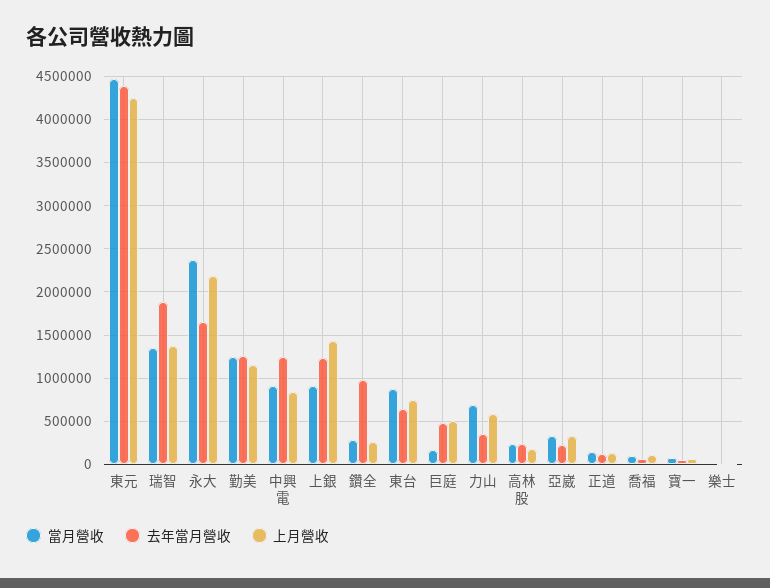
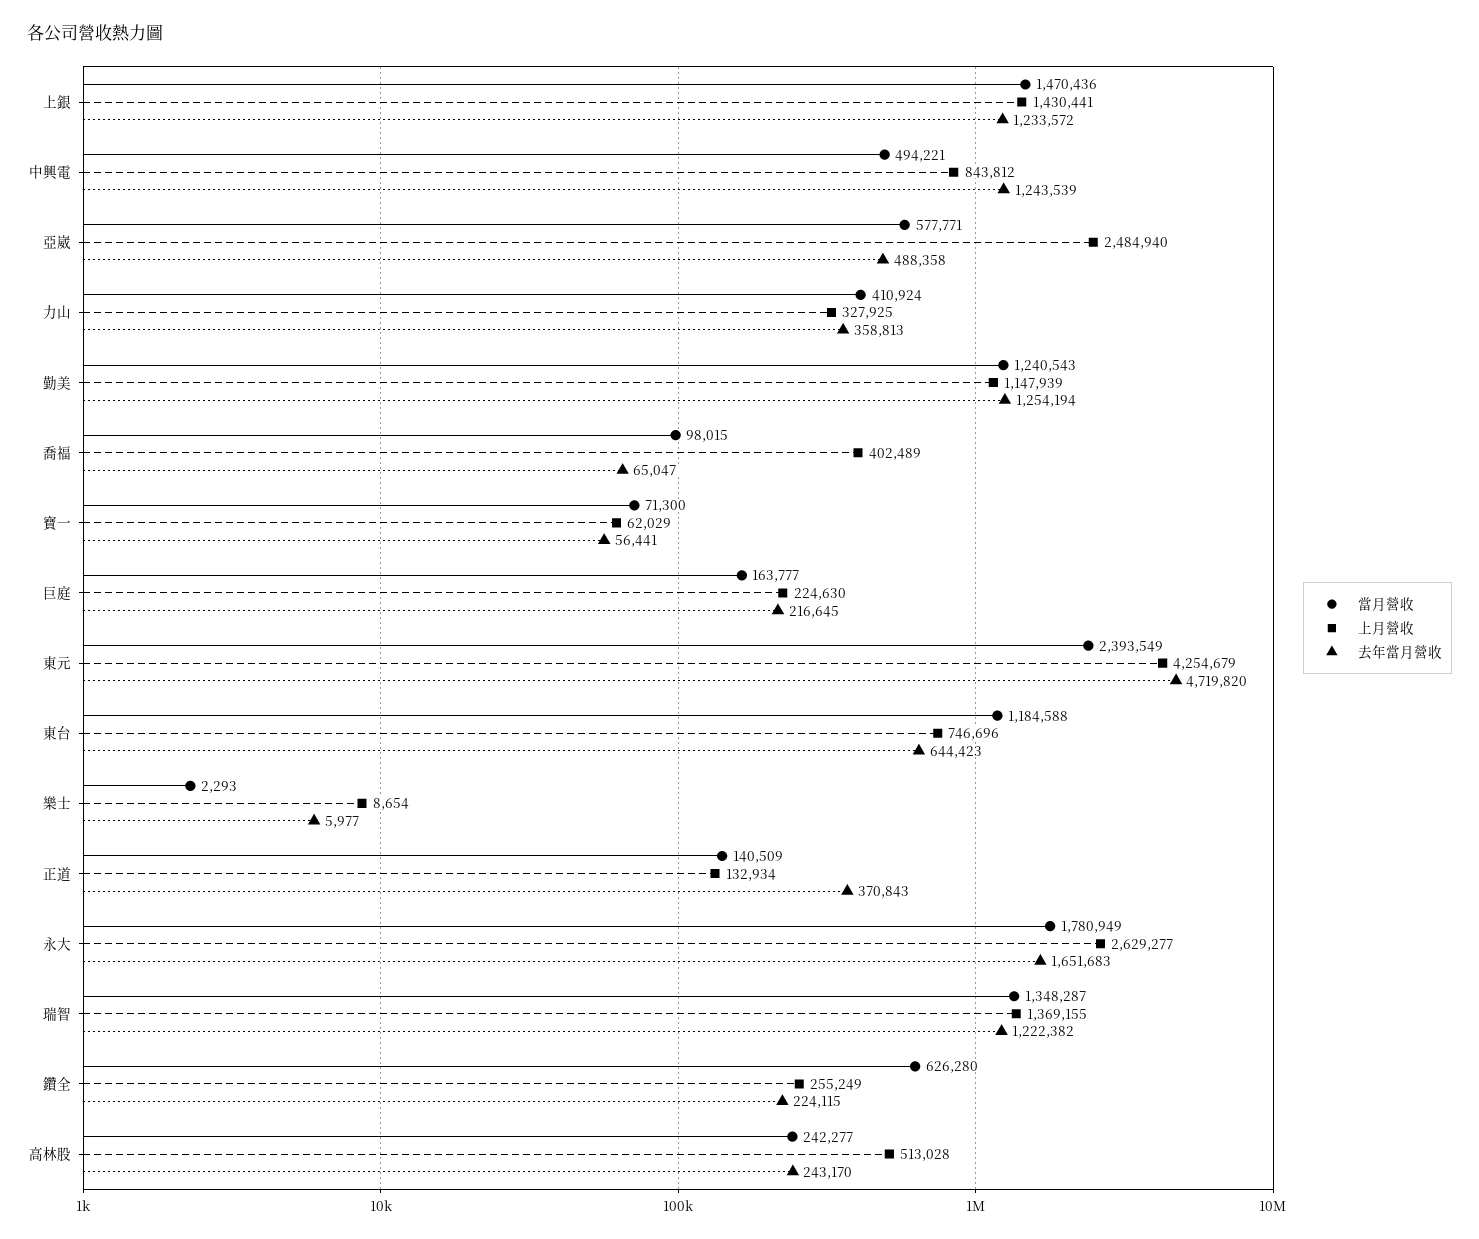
當月營收, 東元: 4500000 -> 2393549
去年當月營收, 東元: 4400000 -> 4719820
去年當月營收, 瑞智: 1900000 -> 1222382
當月營收, 永大: 2400000 -> 1780949
上月營收, 永大: 2200000 -> 2629277
當月營收, 中興電: 900000 -> 494221
當月營收, 上銀: 900000 -> 1470436
當月營收, 鑽全: 300000 -> 626280
去年當月營收, 鑽全: 1000000 -> 224115
當月營收, 東台: 900000 -> 1184588
去年當月營收, 巨庭: 500000 -> 216645
上月營收, 巨庭: 500000 -> 224630
當月營收, 力山: 700000 -> 410924
上月營收, 力山: 600000 -> 327925
上月營收, 高林股: 200000 -> 513028
當月營收, 亞崴: 300000 -> 577771
去年當月營收, 亞崴: 200000 -> 488358
上月營收, 亞崴: 300000 -> 2484940
去年當月營收, 正道: 100000 -> 370843
上月營收, 喬福: 100000 -> 402489

